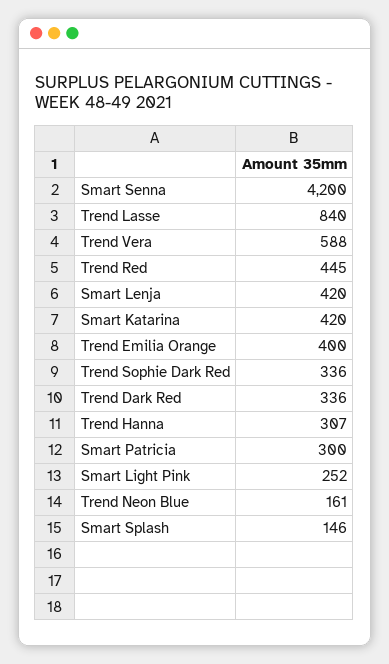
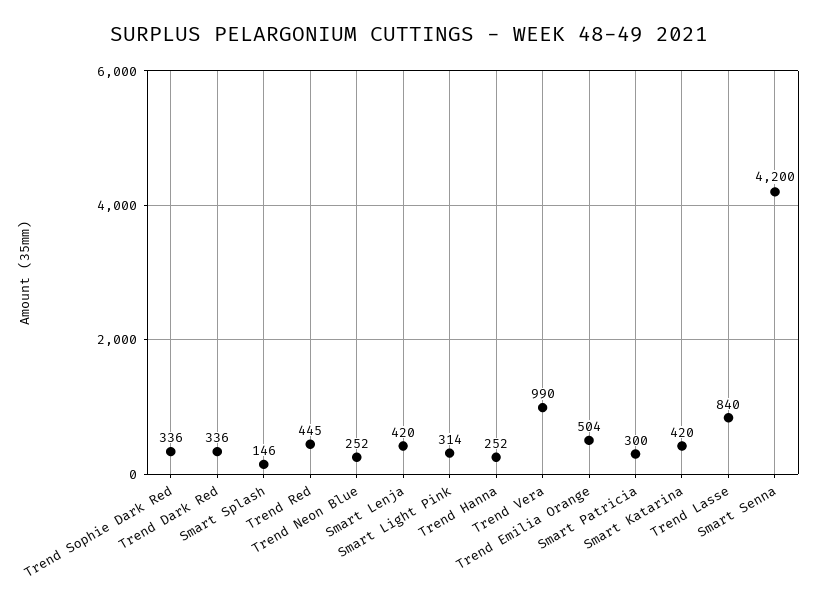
Trend Vera: 588 -> 990
Trend Emilia Orange: 400 -> 504
Trend Hanna: 307 -> 252
Smart Light Pink: 252 -> 314
Trend Neon Blue: 161 -> 252

